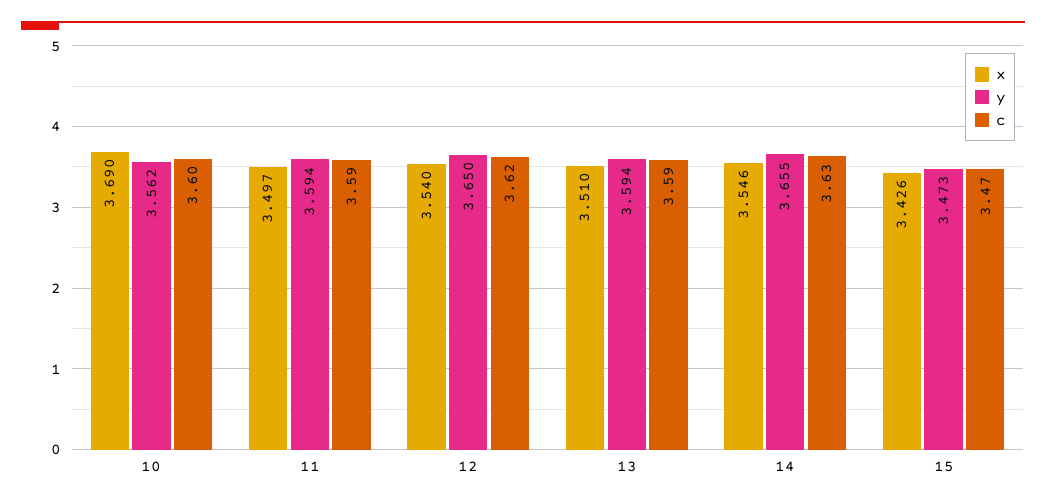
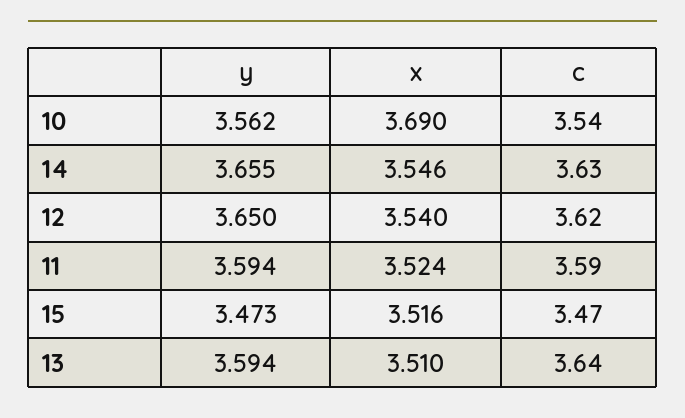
c, 10: 3.6 -> 3.54
x, 11: 3.497 -> 3.524
c, 13: 3.59 -> 3.64
x, 15: 3.426 -> 3.516

